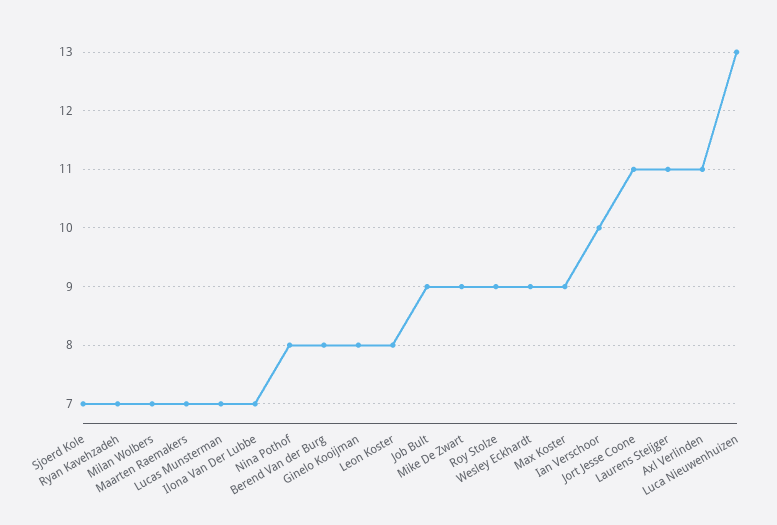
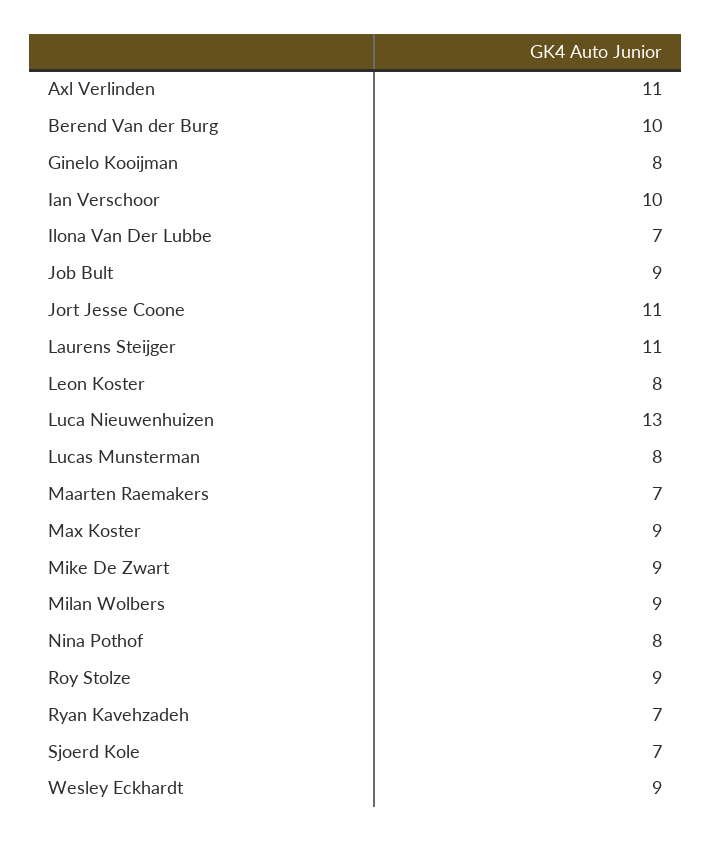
Milan Wolbers: 7 -> 9
Lucas Munsterman: 7 -> 8
Berend Van der Burg: 8 -> 10

